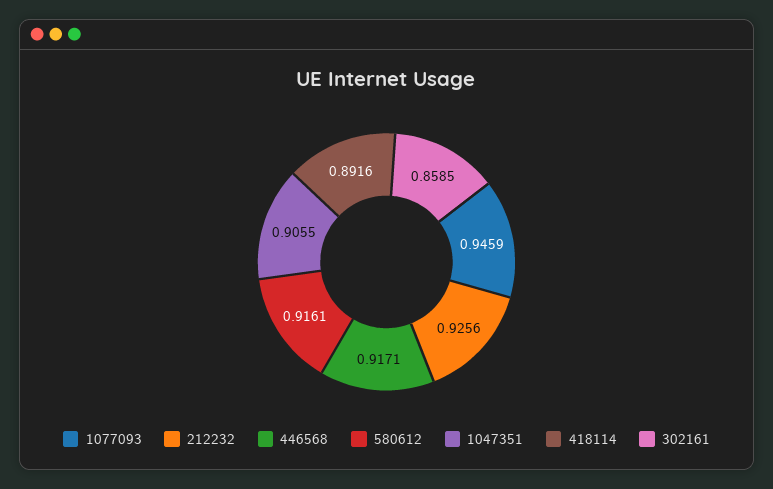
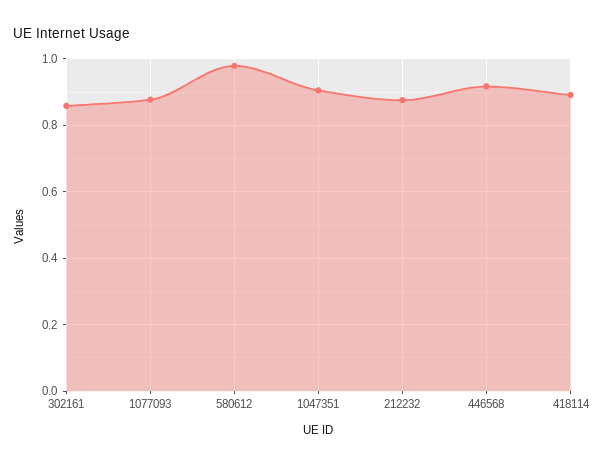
1077093: 0.9459 -> 0.88
212232: 0.9256 -> 0.88
580612: 0.9161 -> 0.98

